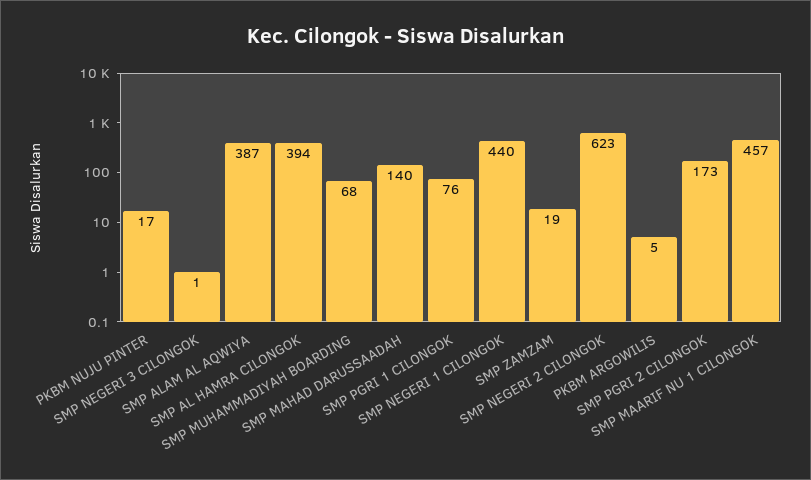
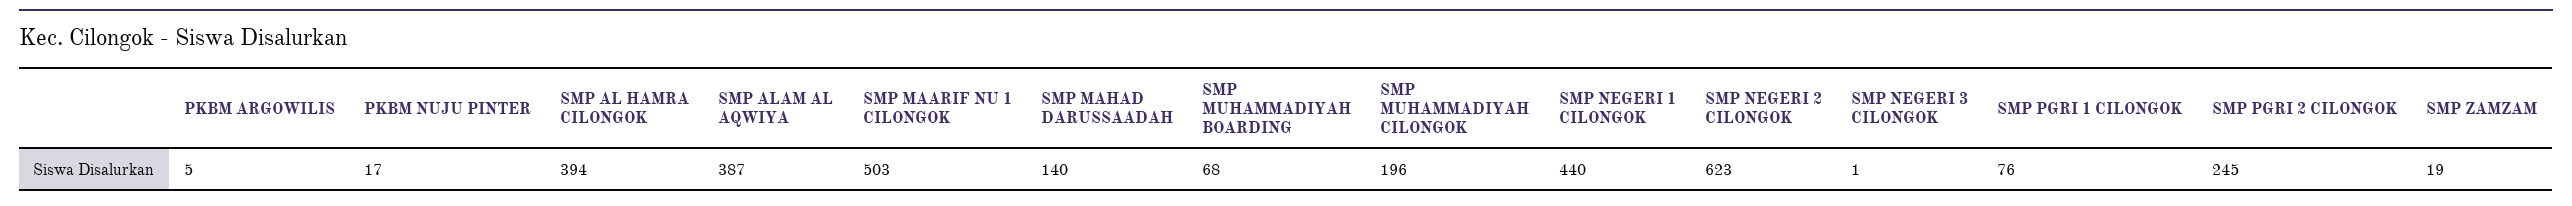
SMP PGRI 2 CILONGOK: 173 -> 245
SMP MAARIF NU 1 CILONGOK: 457 -> 503
SMP MUHAMMADIYAH CILONGOK: none -> 196

